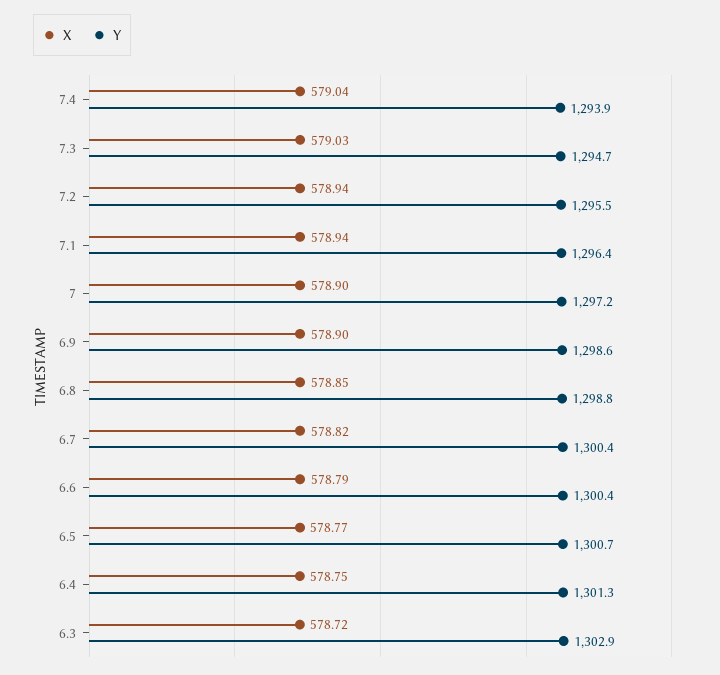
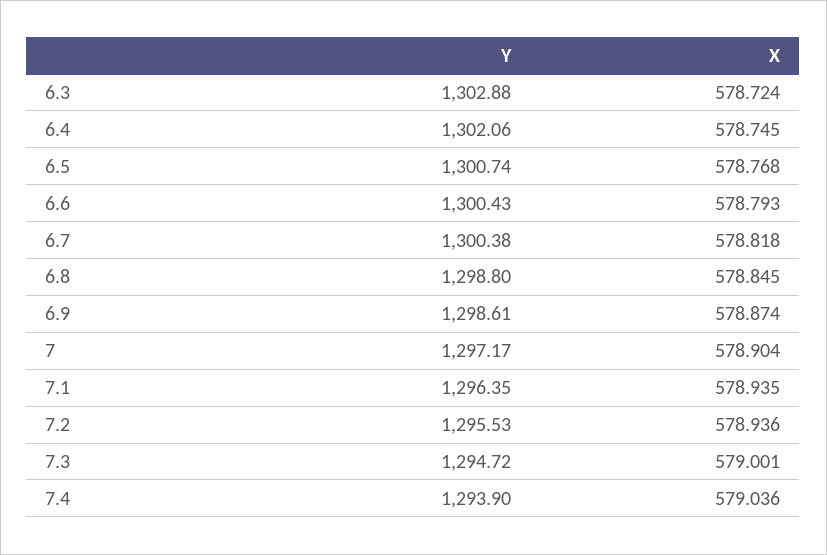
X, 7.3: 579.03 -> 579.001
X, 6.9: 578.9 -> 578.874
Y, 6.4: 1301.3 -> 1302.06

